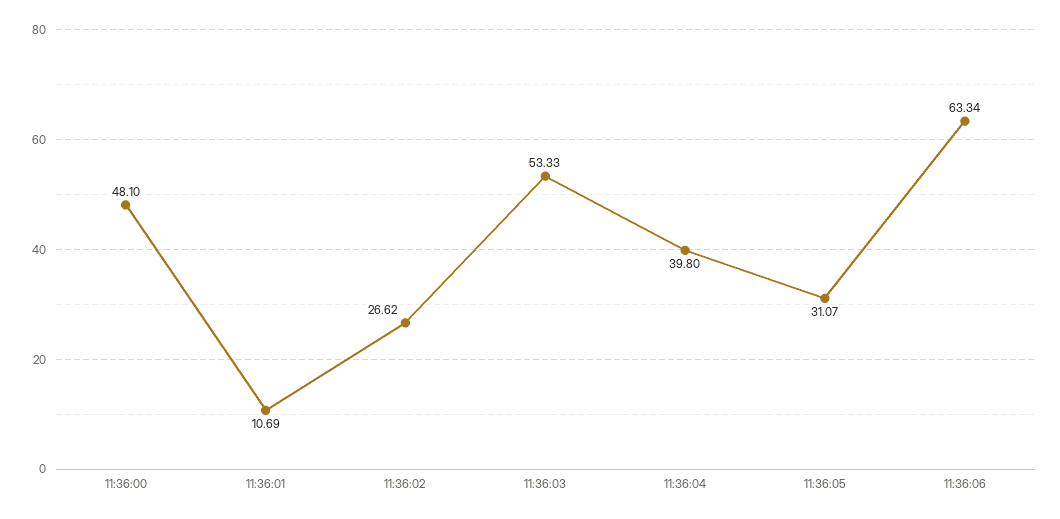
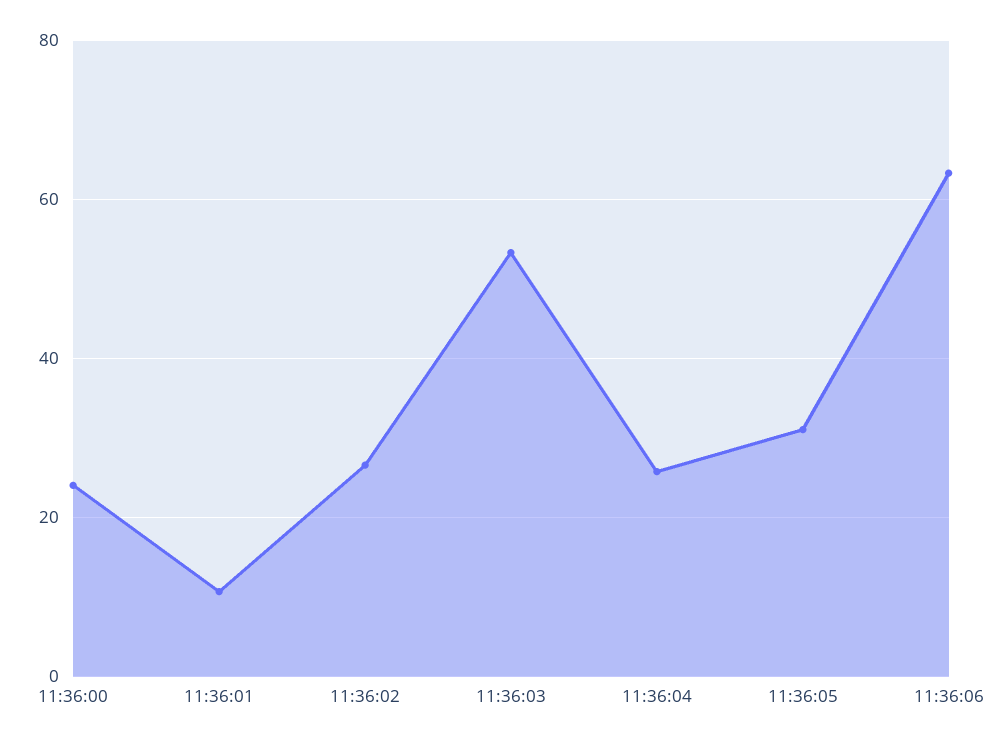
11:36:00: 48.1 -> 24
11:36:04: 39.8 -> 26

